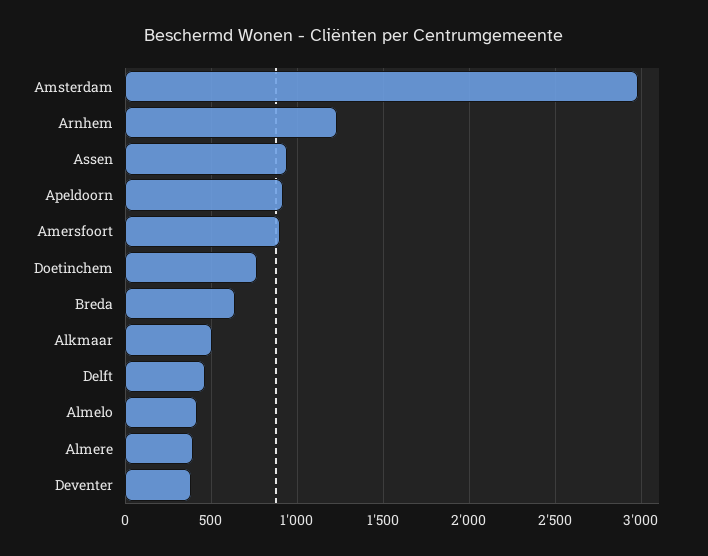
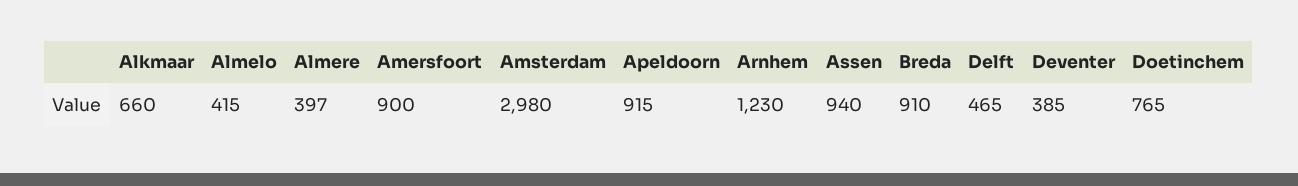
Breda: 650 -> 910
Alkmaar: 500 -> 660

